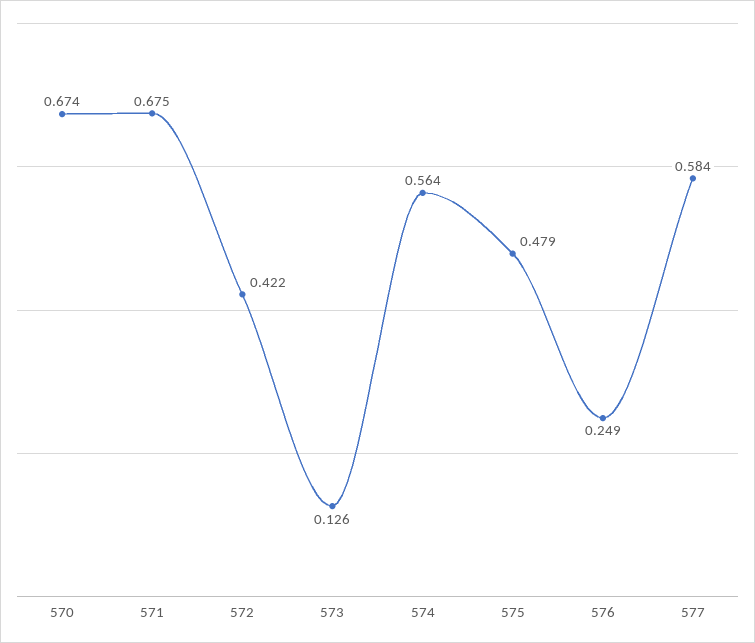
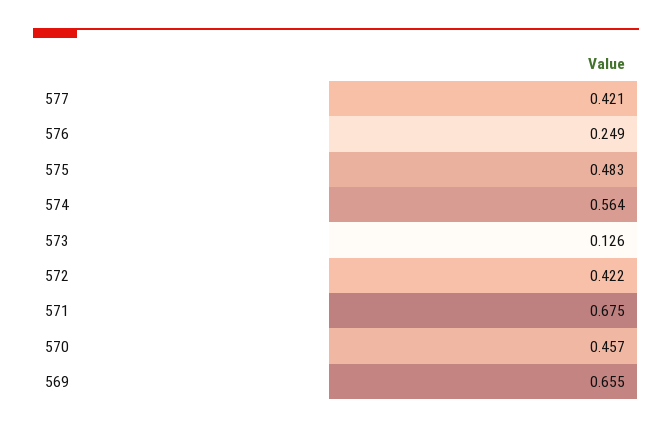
570: 0.674 -> 0.457
575: 0.479 -> 0.483
577: 0.584 -> 0.421
569: none -> 0.655

